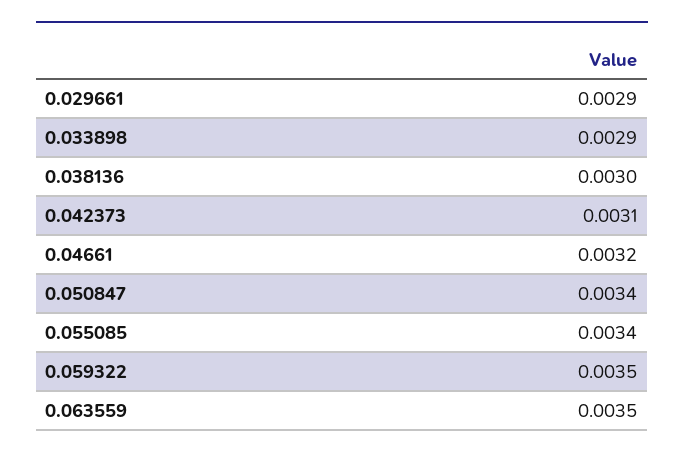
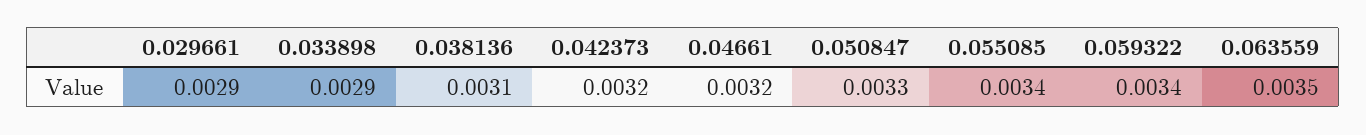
0.038136: 0.003 -> 0.0031
0.042373: 0.0031 -> 0.0032
0.050847: 0.0034 -> 0.0033
0.059322: 0.0035 -> 0.0034

